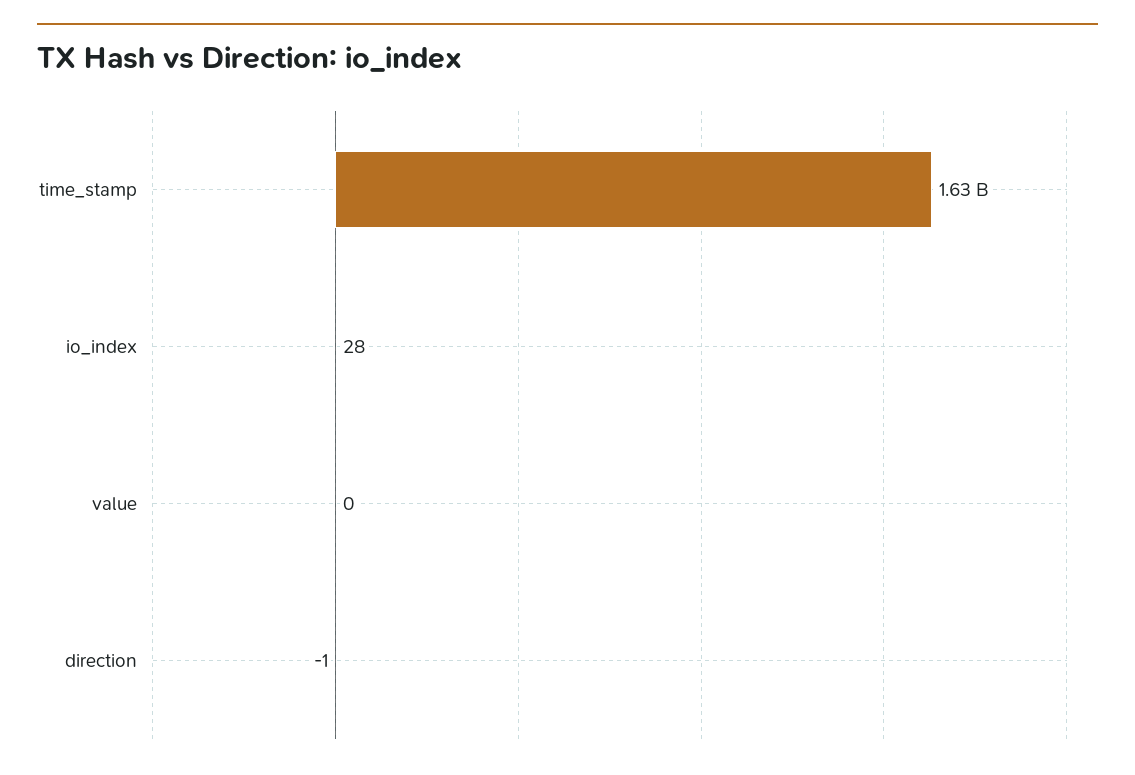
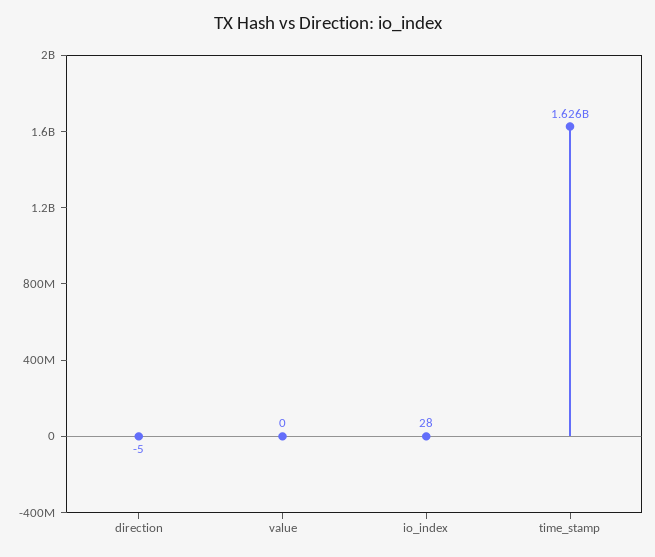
direction: -1 -> -5

